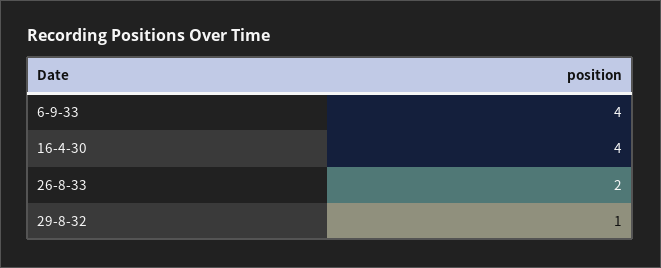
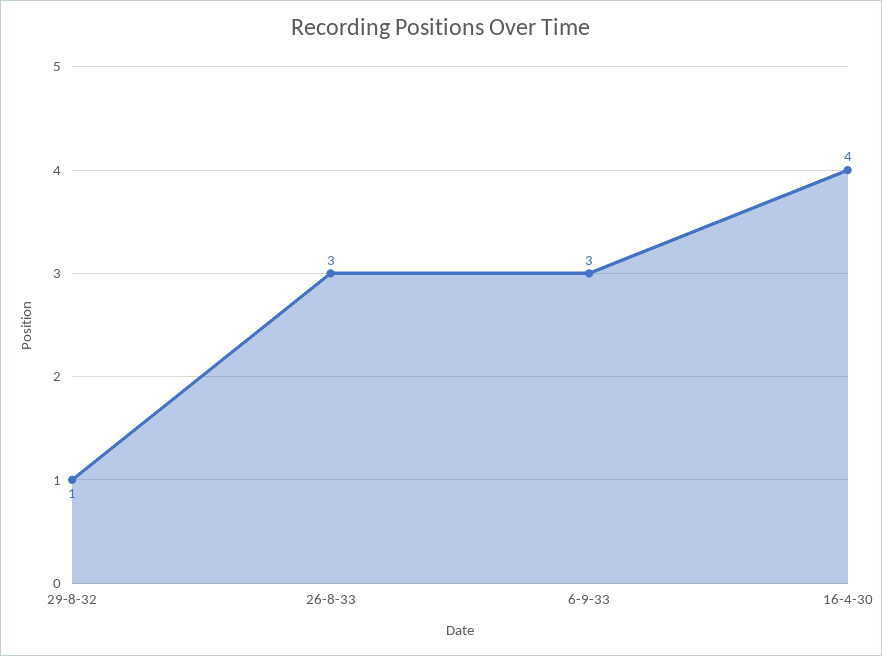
6-9-33: 4 -> 3
26-8-33: 2 -> 3

